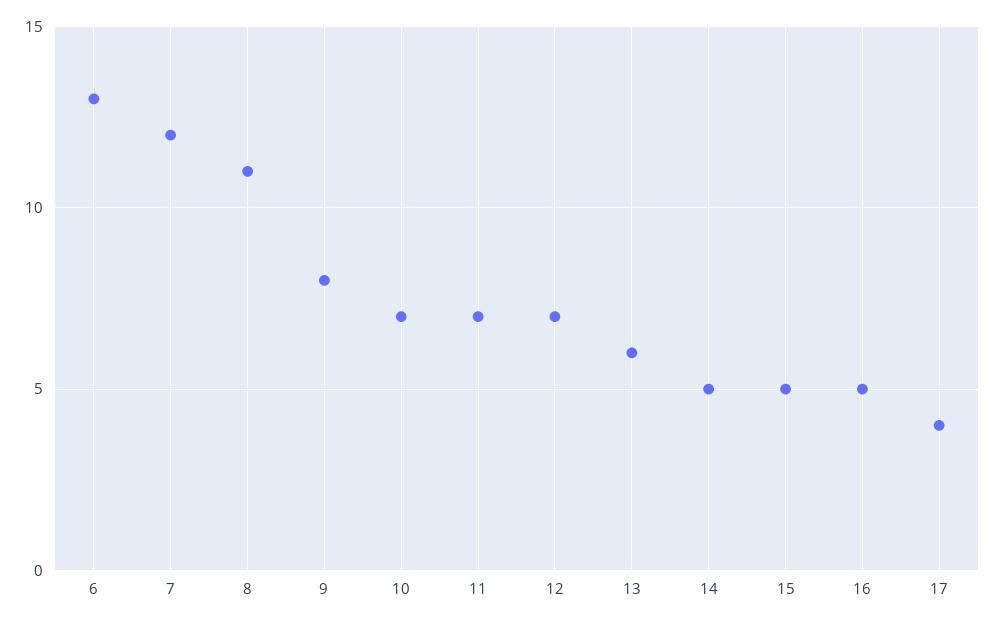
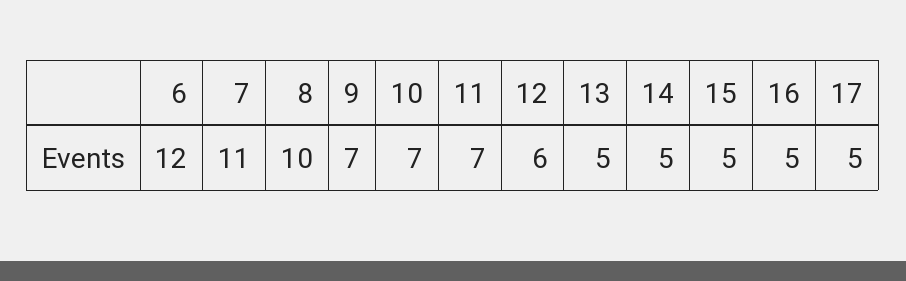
6: 13 -> 12
7: 12 -> 11
8: 11 -> 10
9: 8 -> 7
12: 7 -> 6
13: 6 -> 5
17: 4 -> 5

